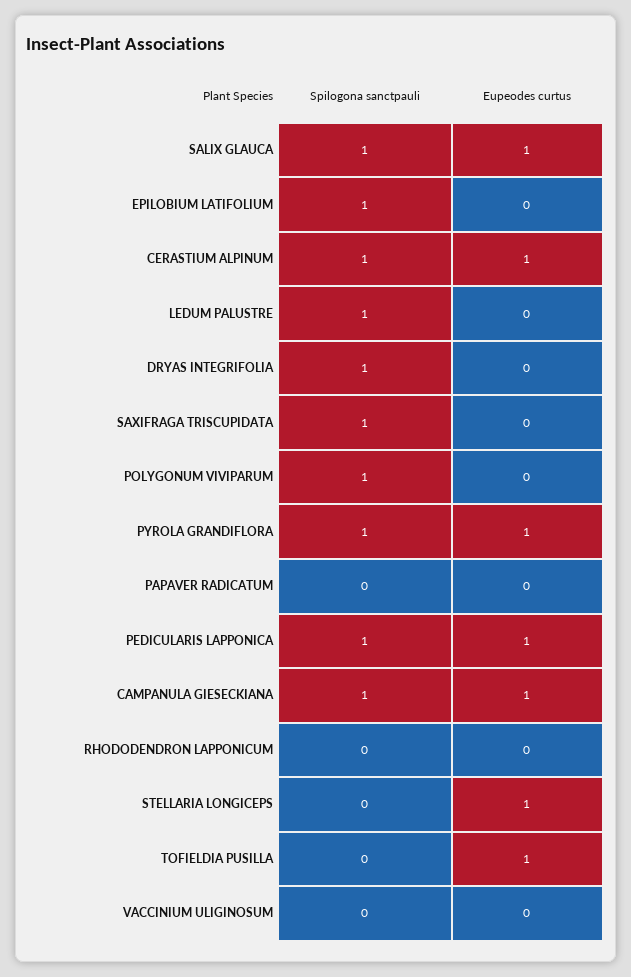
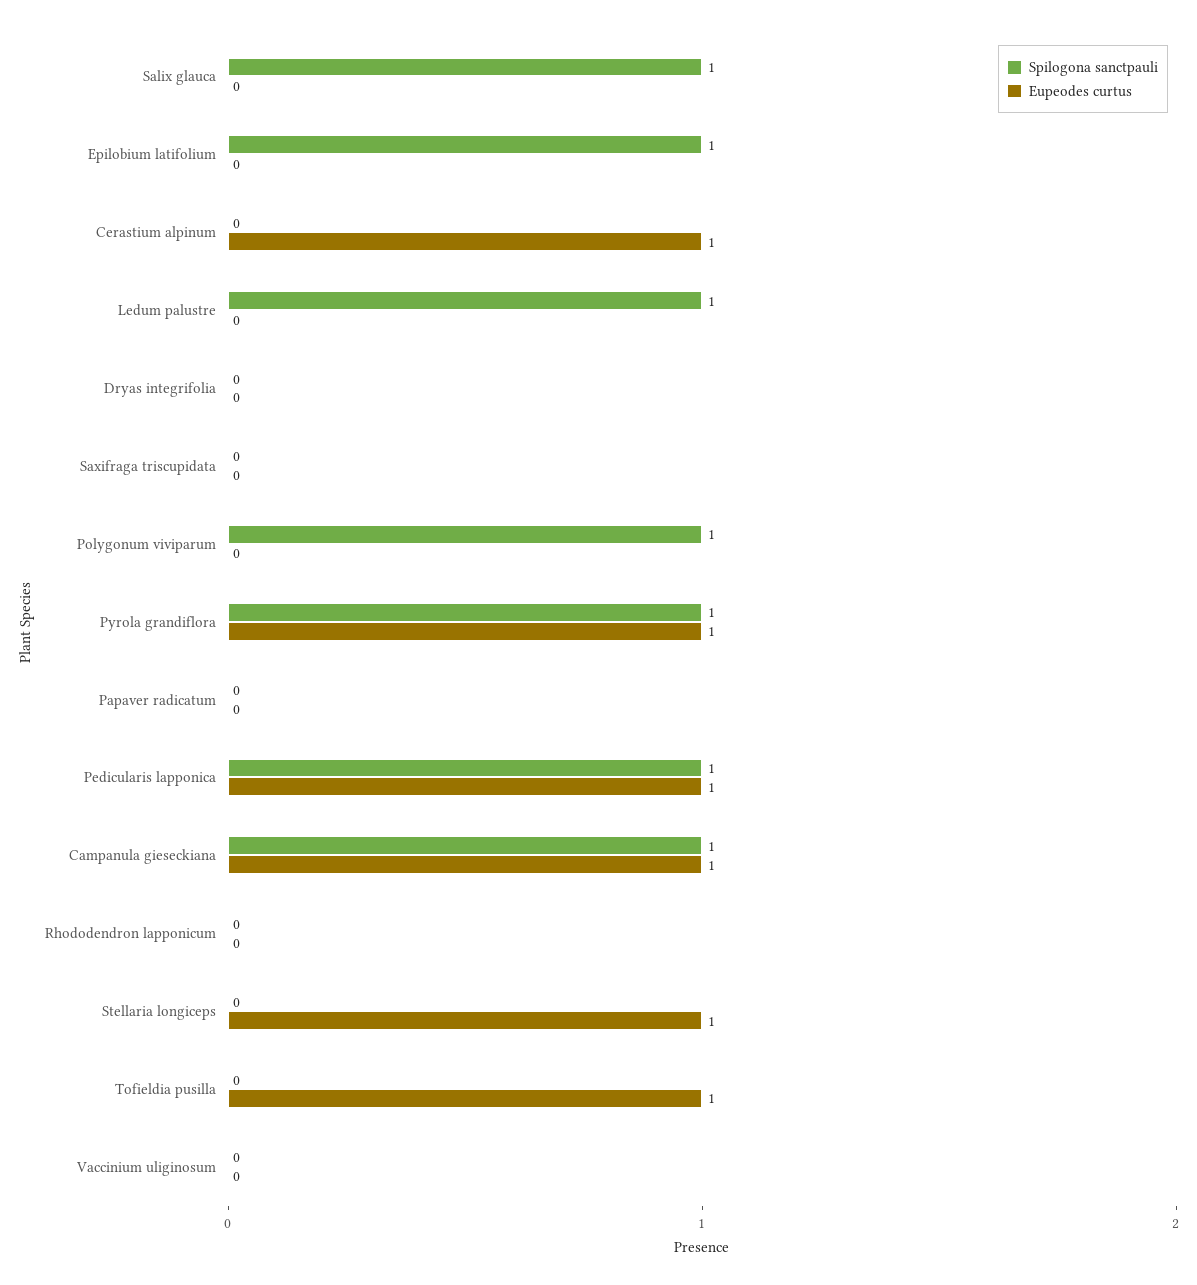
Eupeodes curtus, SALIX GLAUCA: 1 -> 0
Spilogona sanctpauli, CERASTIUM ALPINUM: 1 -> 0
Spilogona sanctpauli, DRYAS INTEGRIFOLIA: 1 -> 0
Spilogona sanctpauli, SAXIFRAGA TRISCUPIDATA: 1 -> 0

